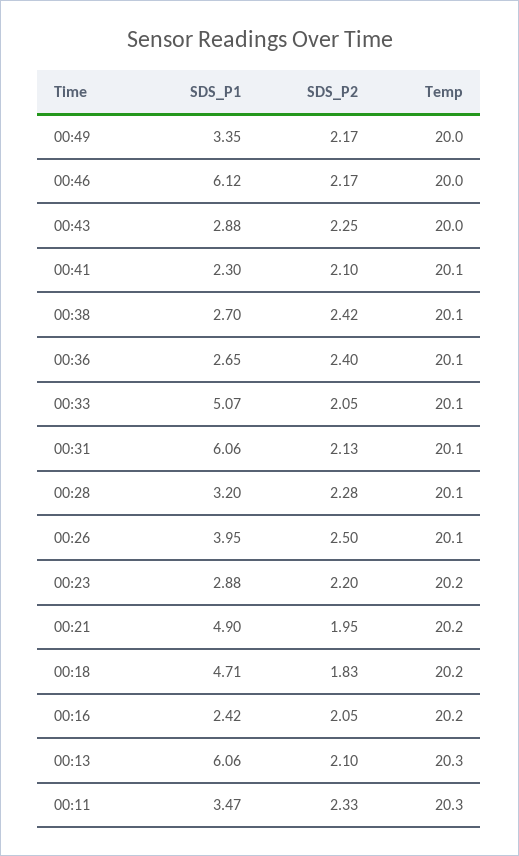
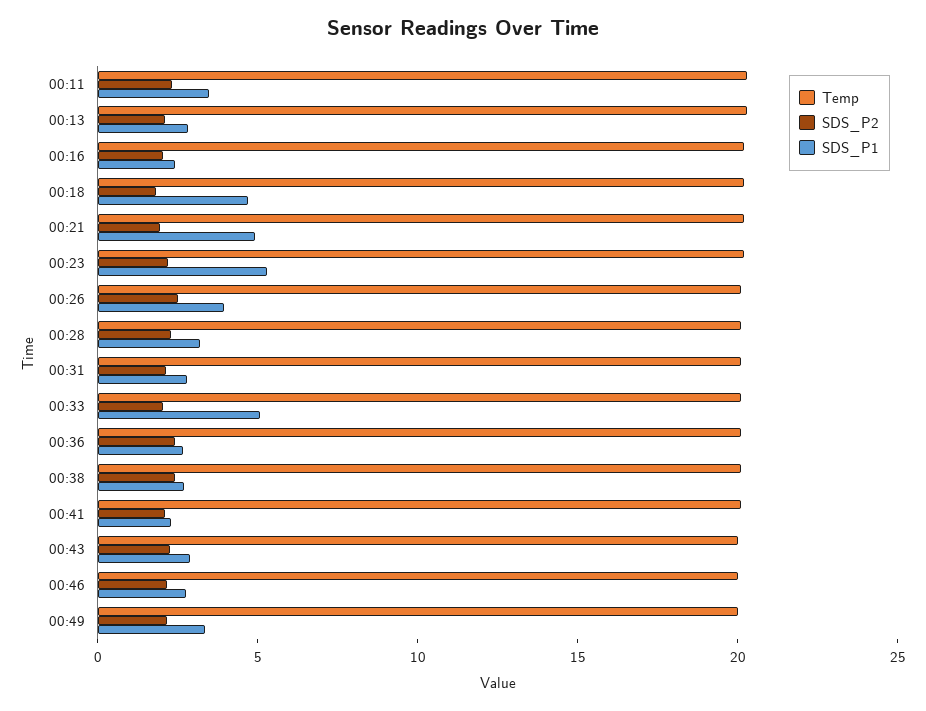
SDS_P1, 00:46: 6.12 -> 3
SDS_P1, 00:31: 6.06 -> 3
SDS_P1, 00:23: 2.88 -> 5
SDS_P1, 00:13: 6.06 -> 3

